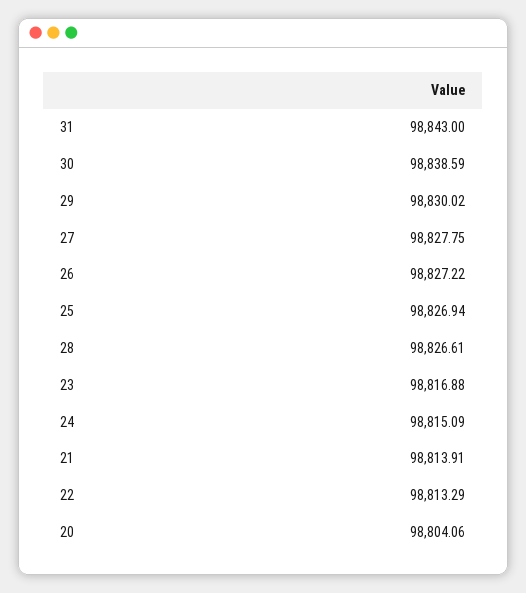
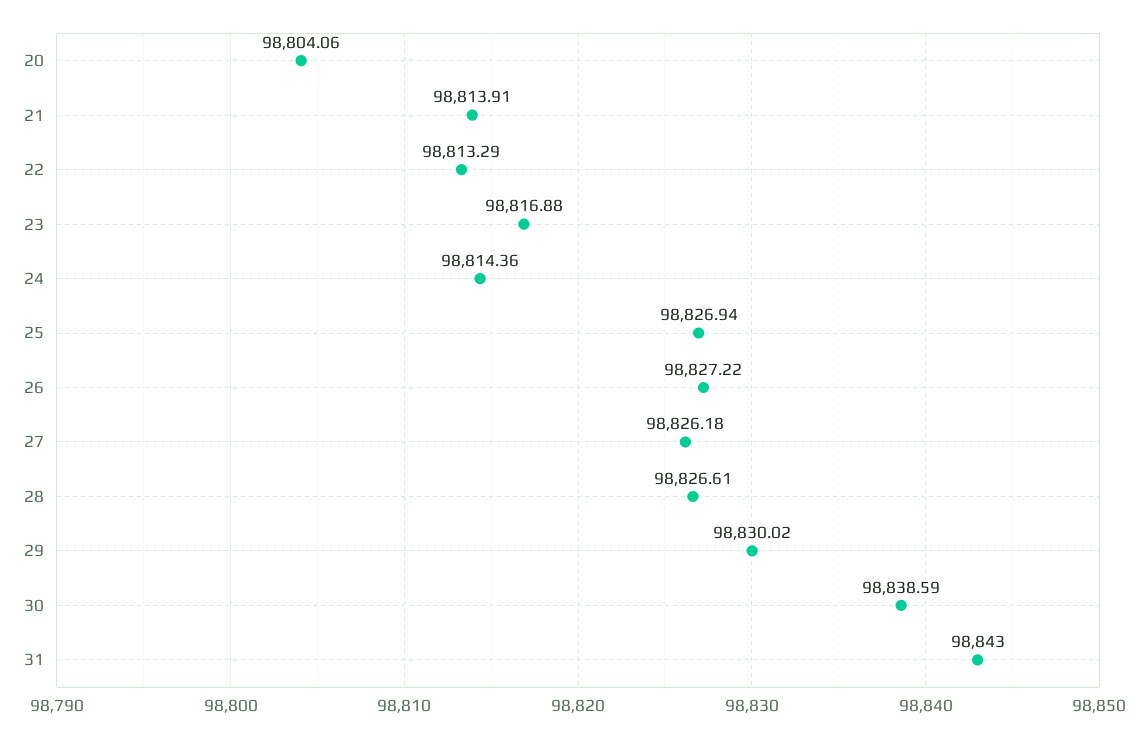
27: 98827.75 -> 98826.18
24: 98815.09 -> 98814.36

